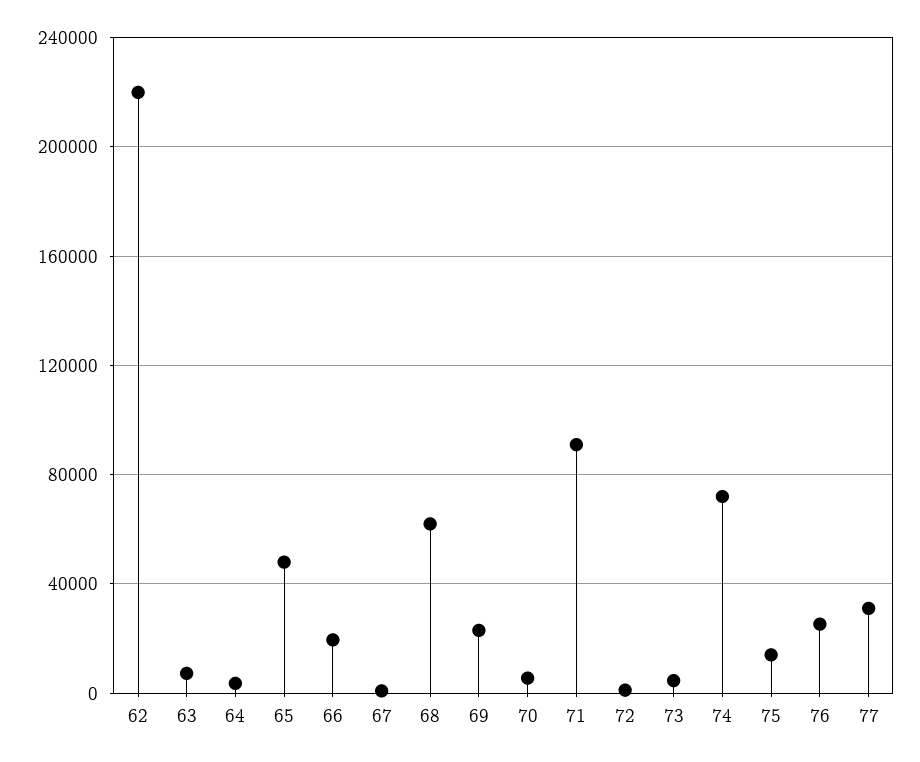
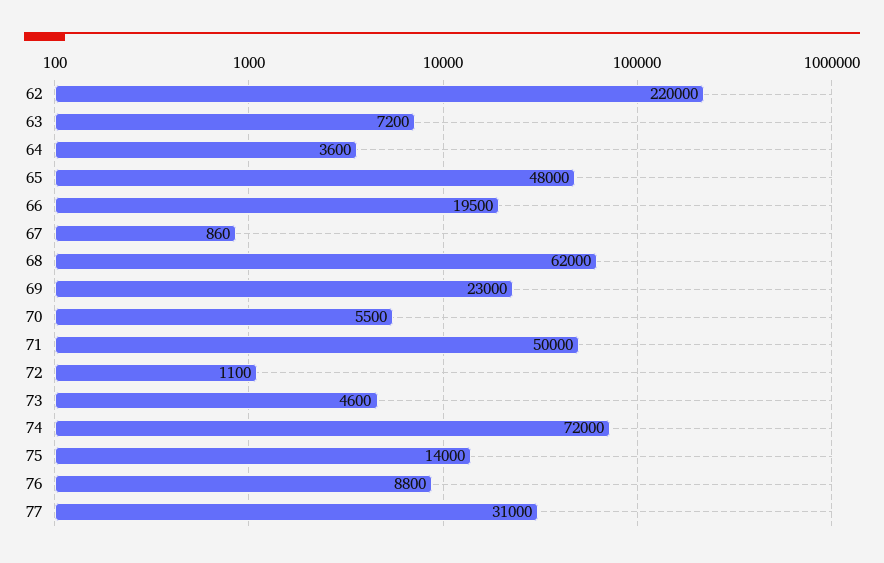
71: 90000 -> 50000
76: 25000 -> 8800

